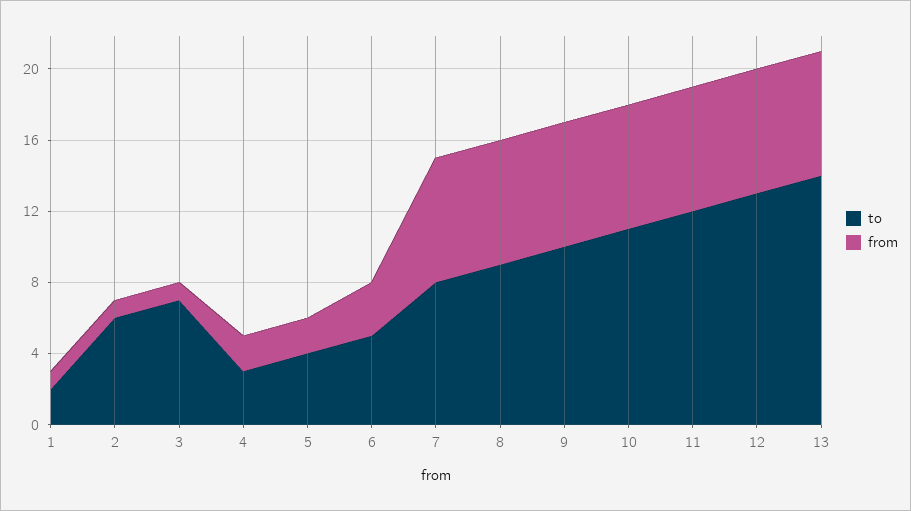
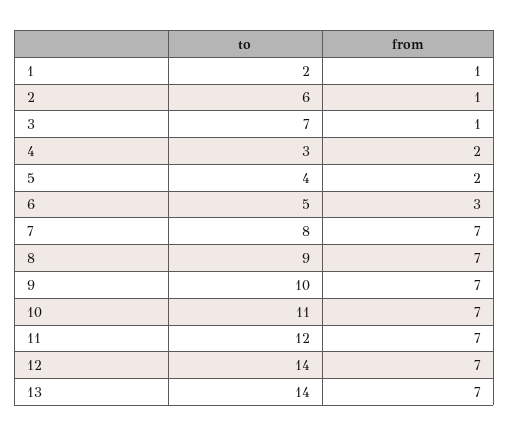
to, 12: 13 -> 14

